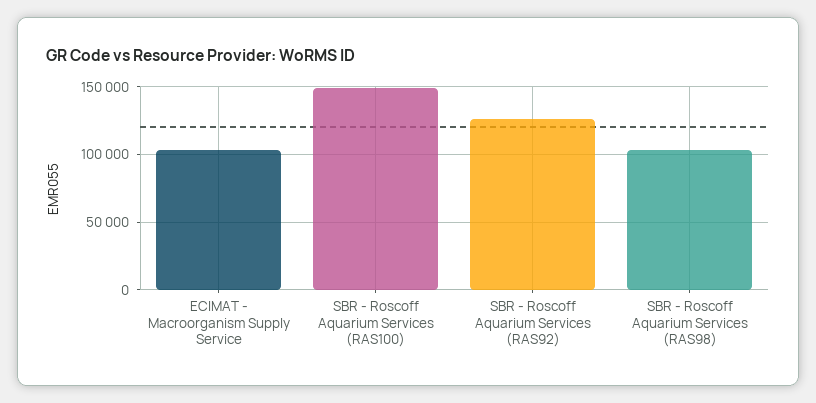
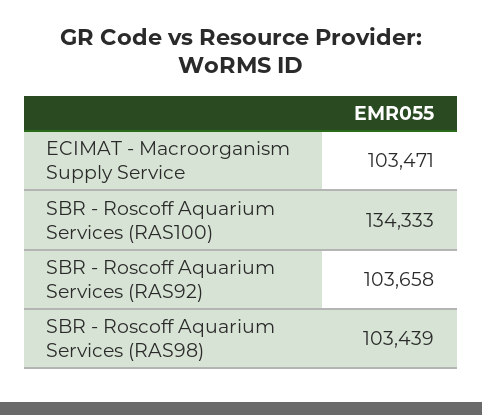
SBR - Roscoff Aquarium Services (RAS100): 150000 -> 134333
SBR - Roscoff Aquarium Services (RAS92): 125000 -> 103658

